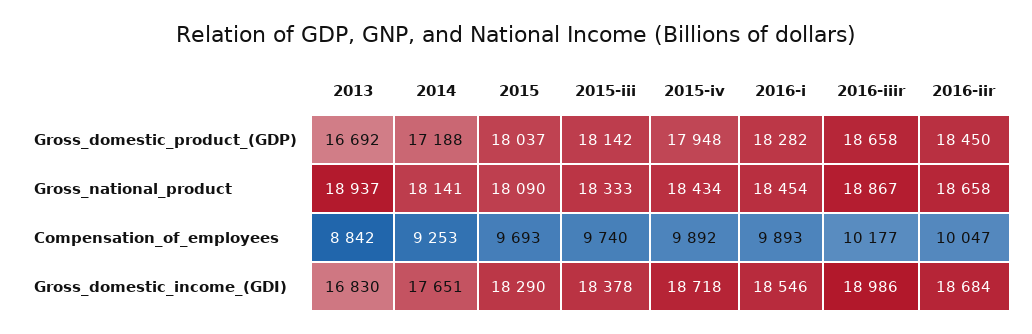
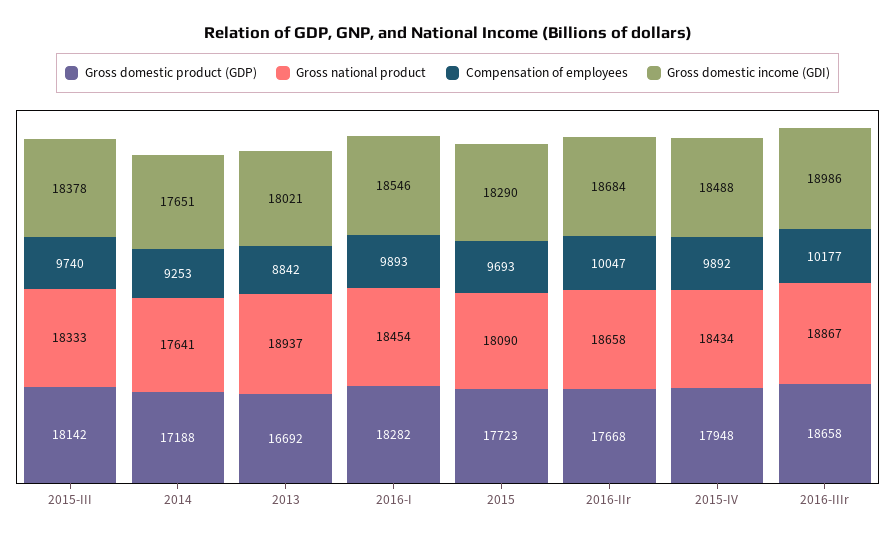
Gross_domestic_product_(GDP), 2015: 18037 -> 17723
Gross_domestic_product_(GDP), 2016-iir: 18450 -> 17668
Gross_national_product, 2014: 18141 -> 17641
Gross_domestic_income_(GDI), 2013: 16830 -> 18021
Gross_domestic_income_(GDI), 2015-iv: 18718 -> 18488

